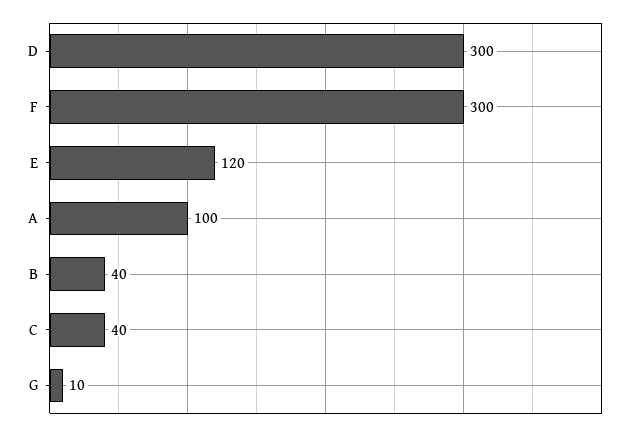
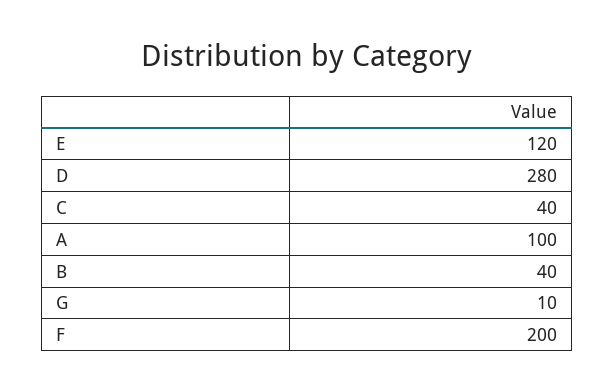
D: 300 -> 280
F: 300 -> 200

